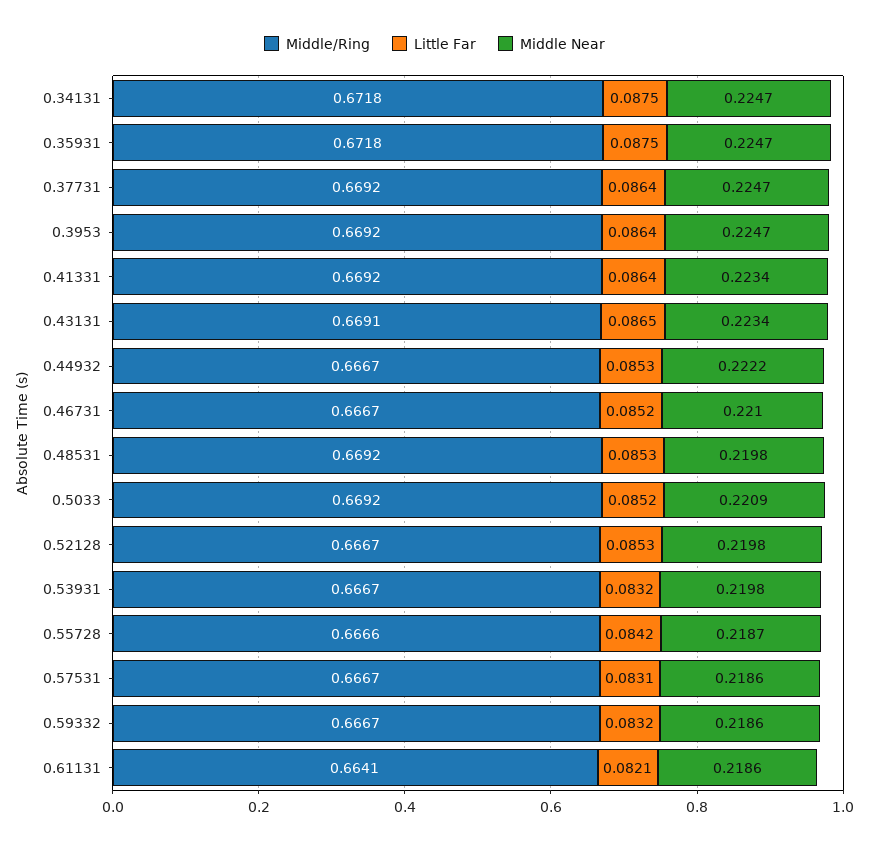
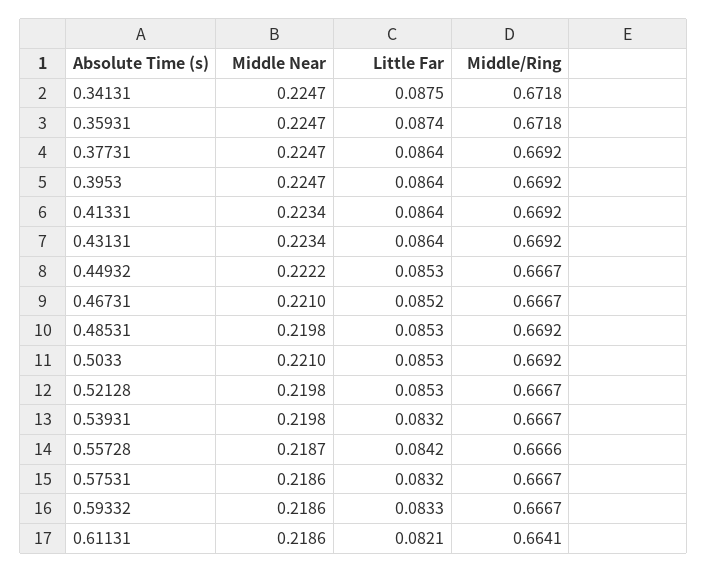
Little Far, 0.35931: 0.0875 -> 0.0874
Middle/Ring, 0.43131: 0.6691 -> 0.6692
Little Far, 0.43131: 0.0865 -> 0.0864
Little Far, 0.5033: 0.0852 -> 0.0853
Middle Near, 0.5033: 0.2209 -> 0.221
Little Far, 0.57531: 0.0831 -> 0.0832
Little Far, 0.59332: 0.0832 -> 0.0833

